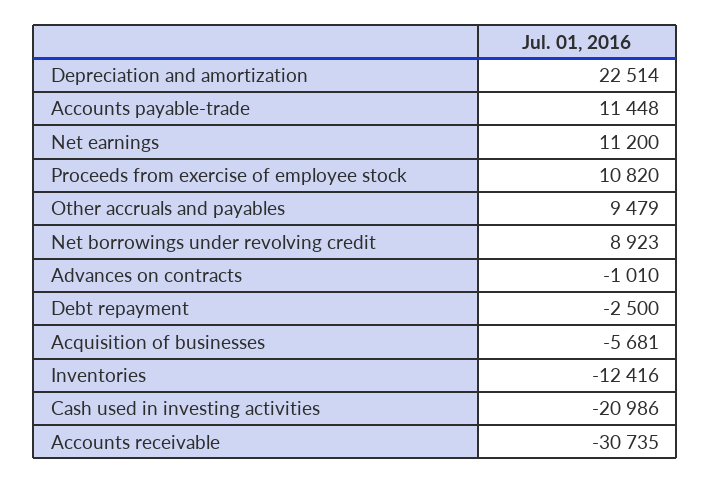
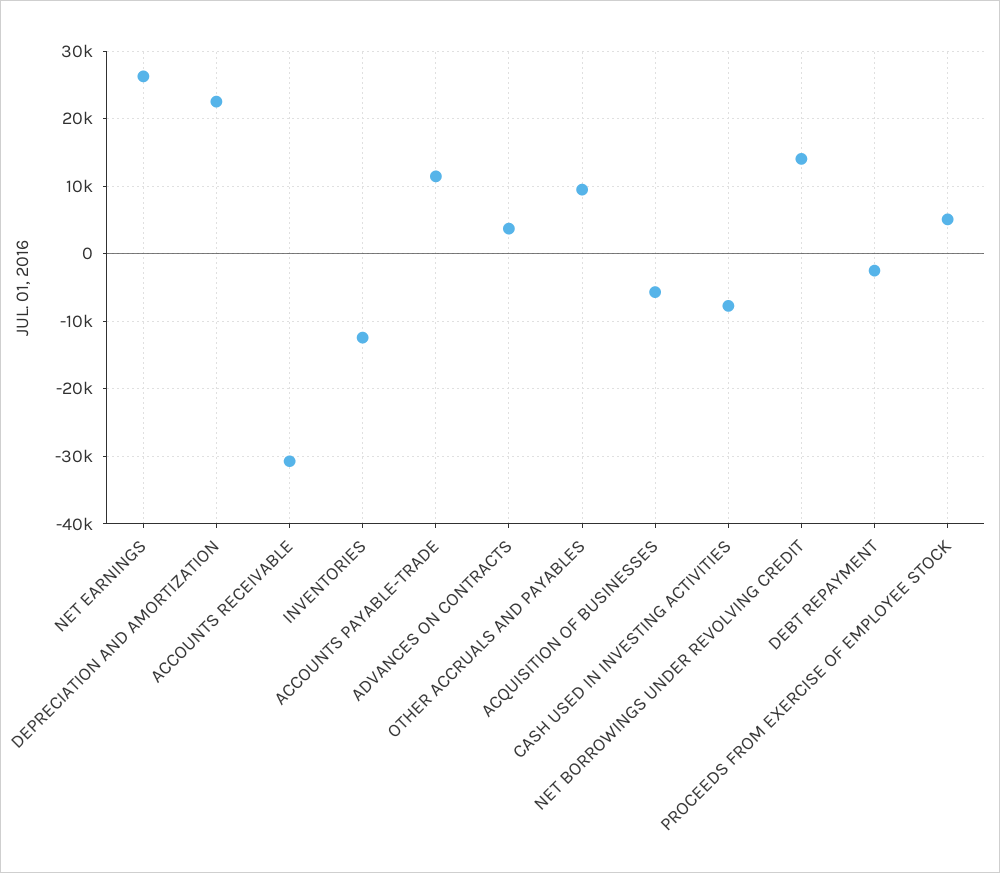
Net earnings: 11200 -> 26000
Proceeds from exercise of employee stock: 10820 -> 5000
Net borrowings under revolving credit: 8923 -> 14000
Advances on contracts: -1010 -> 4000
Cash used in investing activities: -20986 -> -8000

